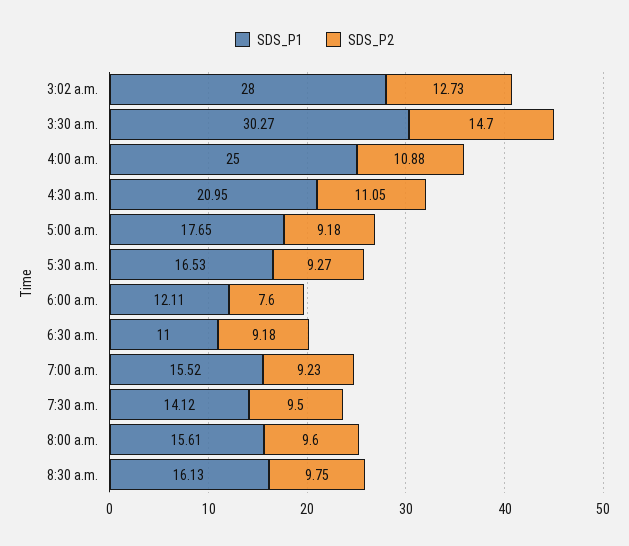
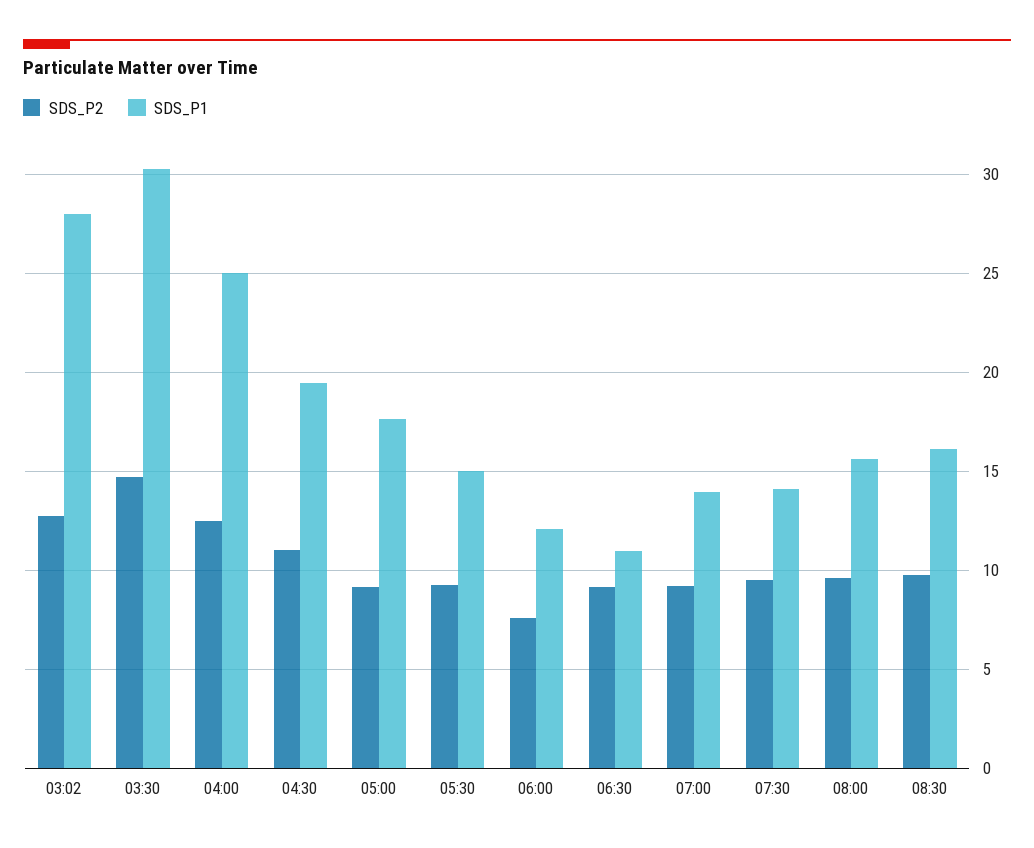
SDS_P2, 4:00 a.m.: 10.88 -> 12.5
SDS_P1, 4:30 a.m.: 20.95 -> 19.5
SDS_P1, 5:30 a.m.: 16.53 -> 15
SDS_P1, 7:00 a.m.: 15.52 -> 14

